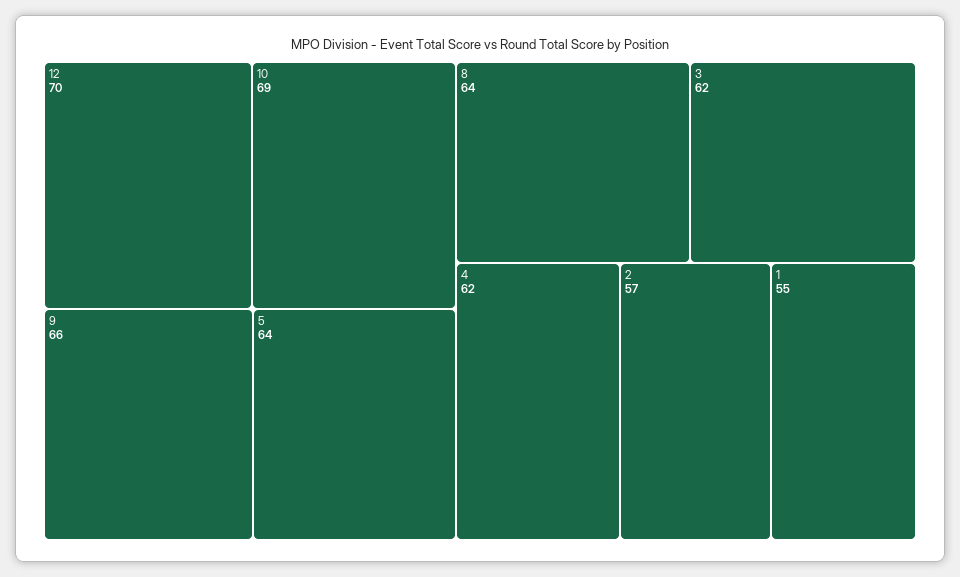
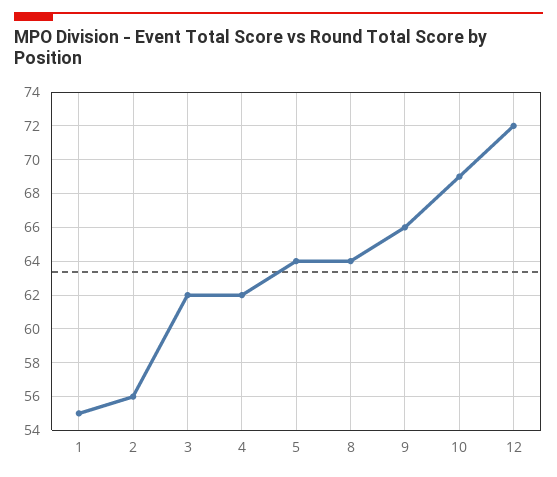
12: 70 -> 72
2: 57 -> 56

